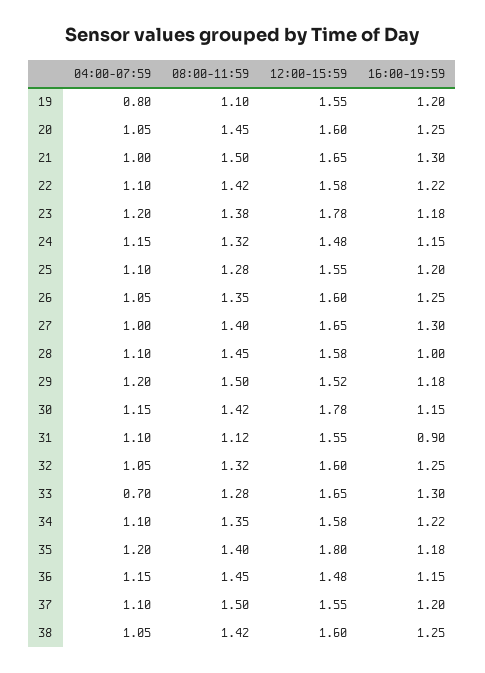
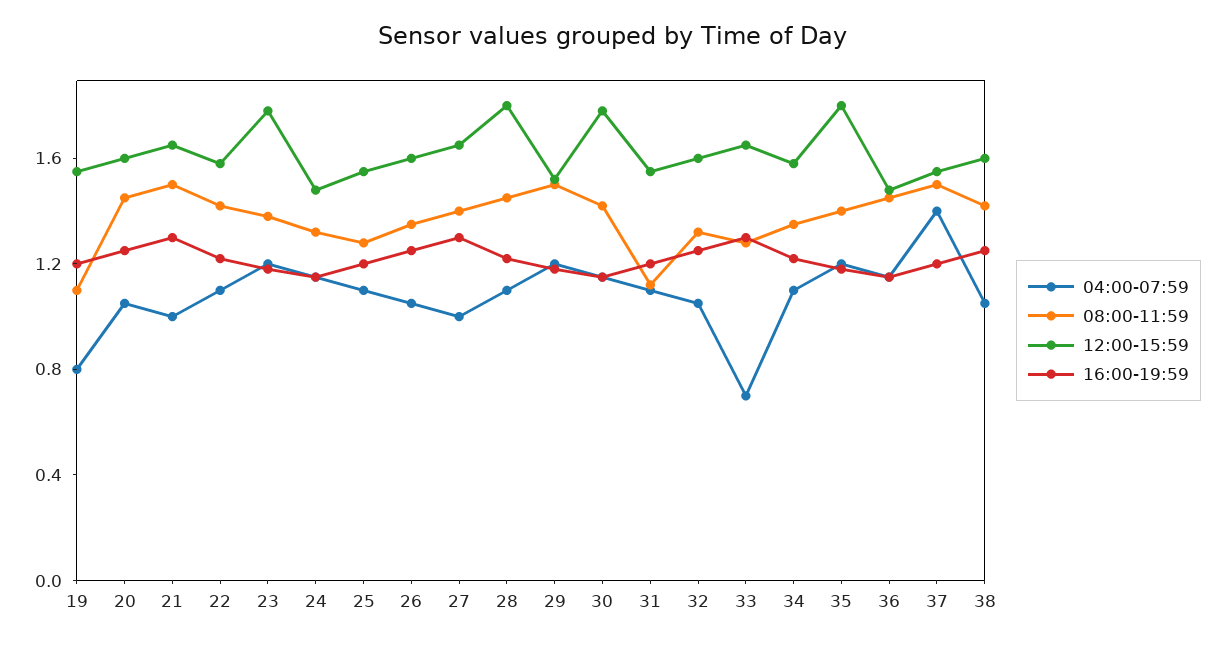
12:00-15:59, 28: 1.58 -> 1.8
16:00-19:59, 28: 1 -> 1.2
16:00-19:59, 31: 0.9 -> 1.2
04:00-07:59, 37: 1.1 -> 1.4

